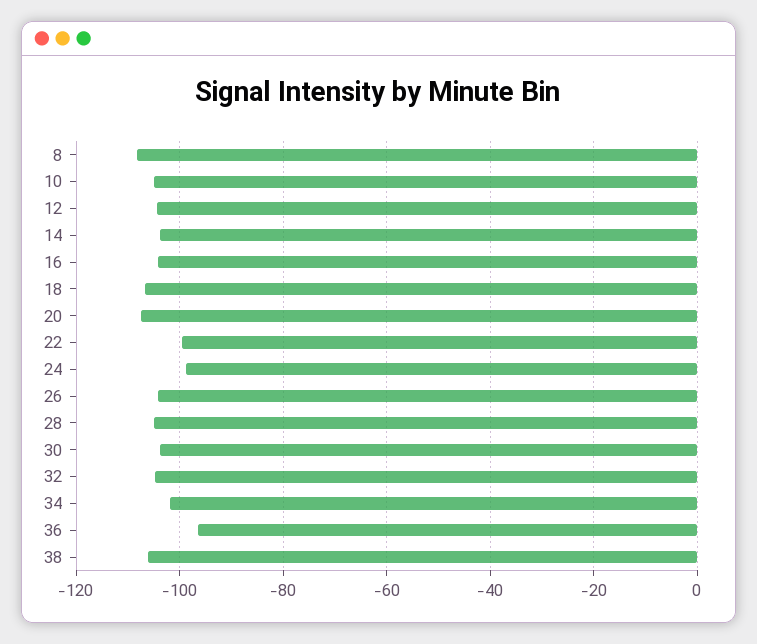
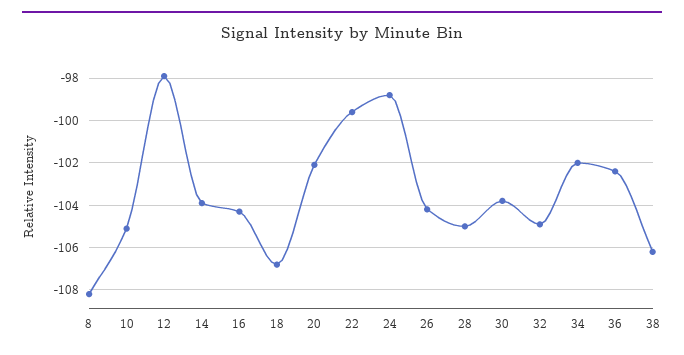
12: -104 -> -98
20: -108 -> -102
36: -96 -> -102.5

